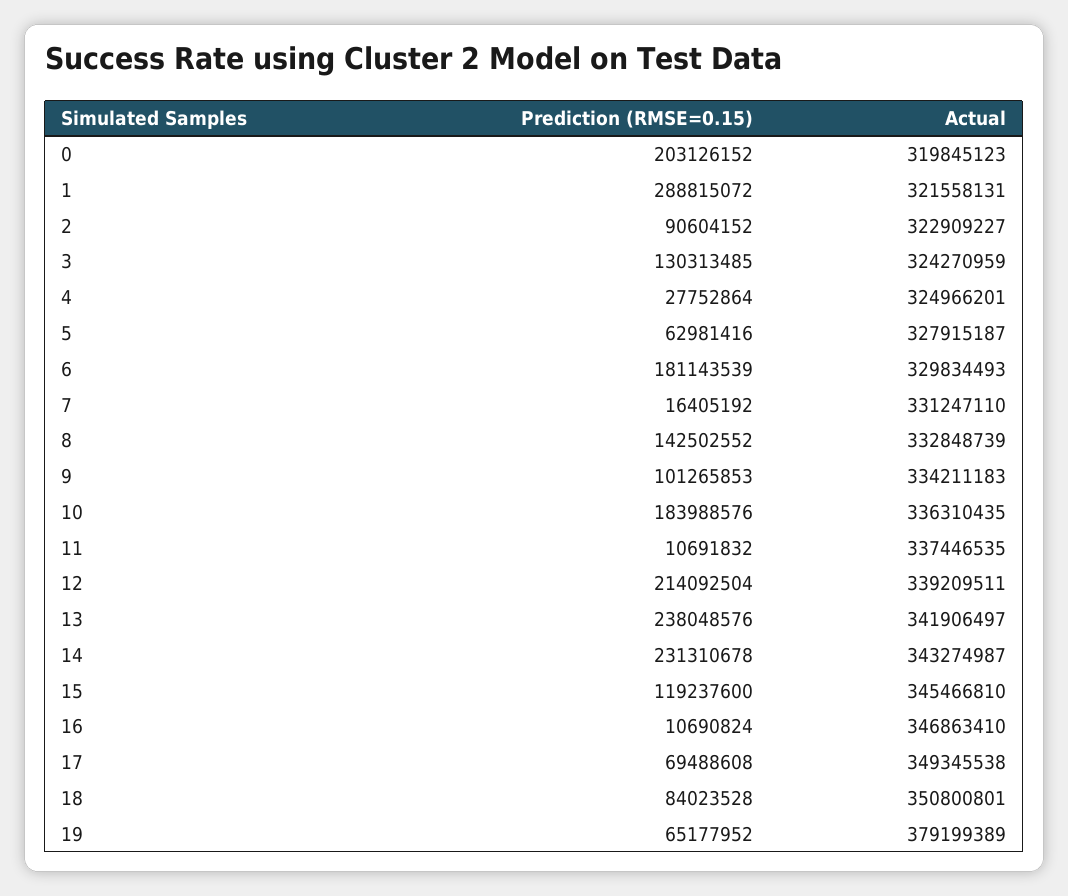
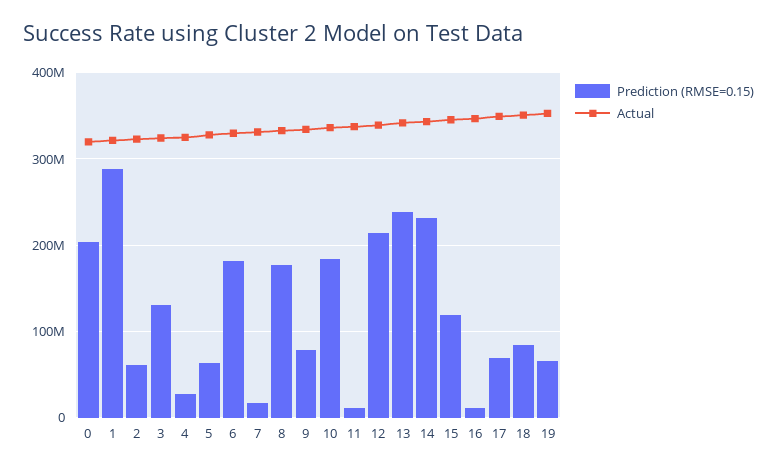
Prediction (RMSE=0.15), 2: 90604152 -> 60000000
Prediction (RMSE=0.15), 8: 142502552 -> 180000000
Prediction (RMSE=0.15), 9: 101265853 -> 80000000
Actual, 19: 379199389 -> 350000000

